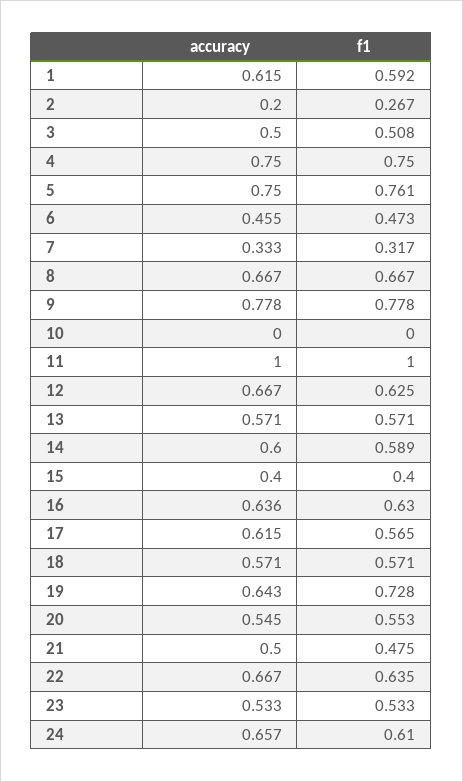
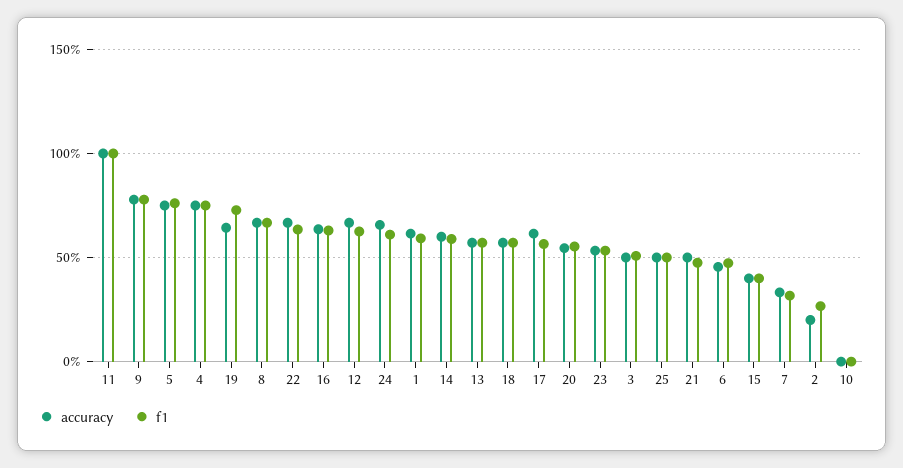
accuracy, 25: none -> 0.5
f1, 25: none -> 0.5

